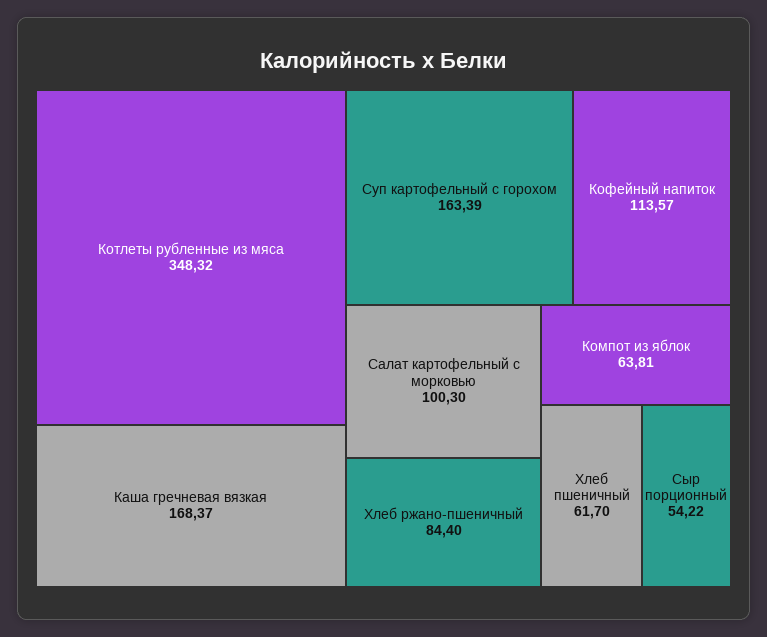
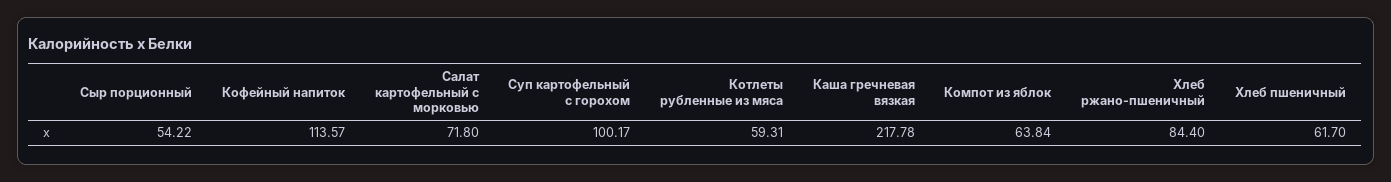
Котлеты рубленные из мяса: 348.32 -> 59.31
Каша гречневая вязкая: 168.37 -> 217.78
Суп картофельный с горохом: 163.39 -> 100.17
Салат картофельный с морковью: 100.3 -> 71.8
Компот из яблок: 63.81 -> 63.84

